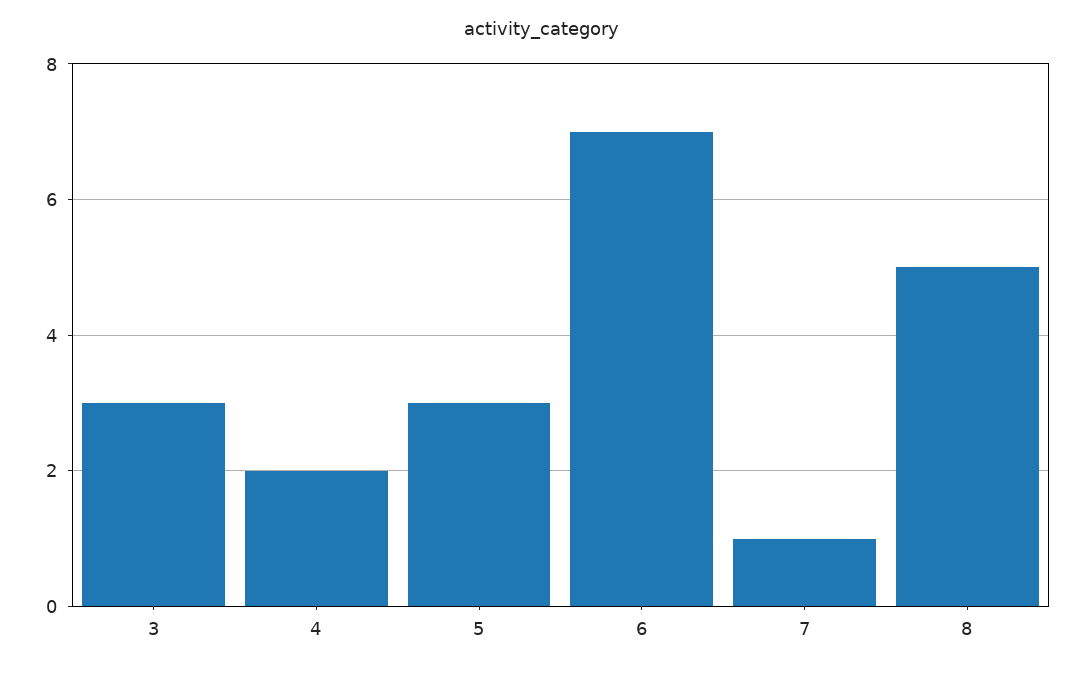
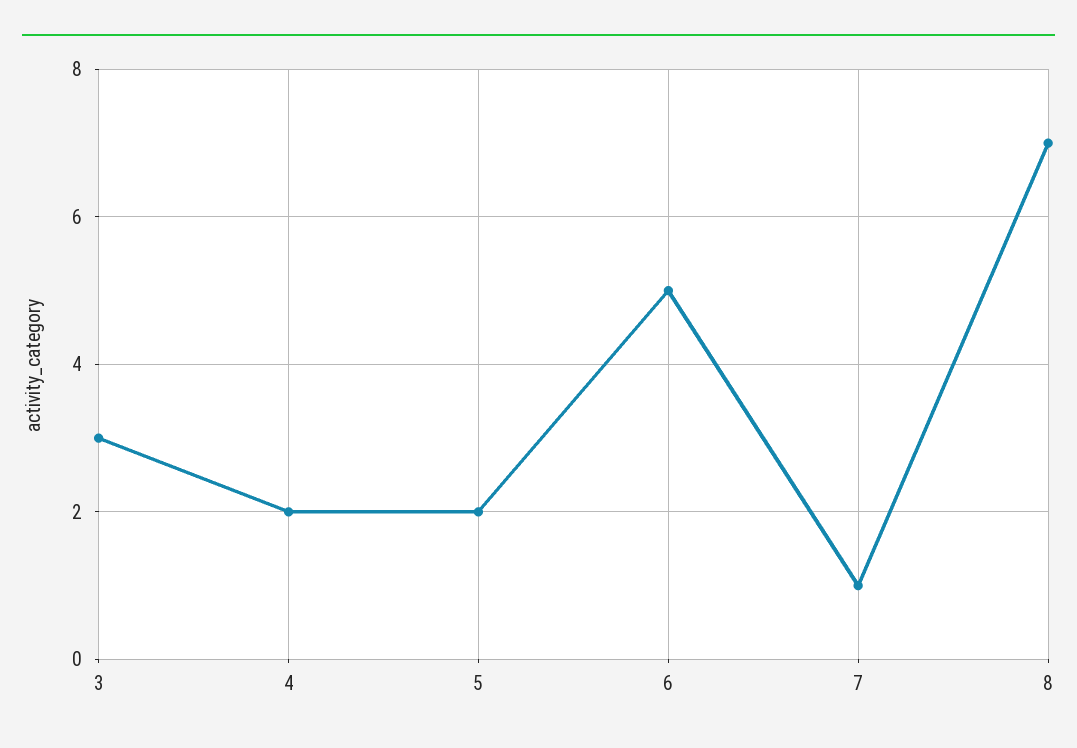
5: 3 -> 2
6: 7 -> 5
8: 5 -> 7

